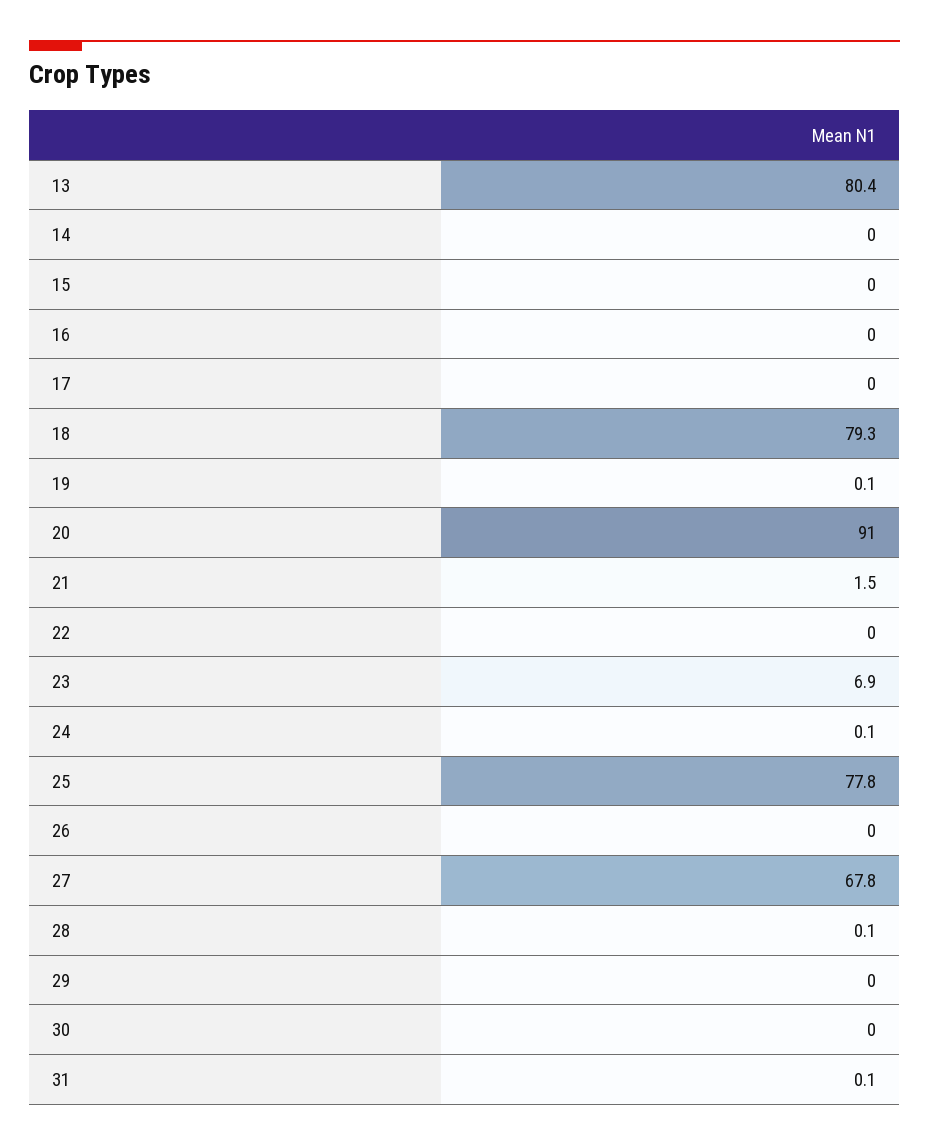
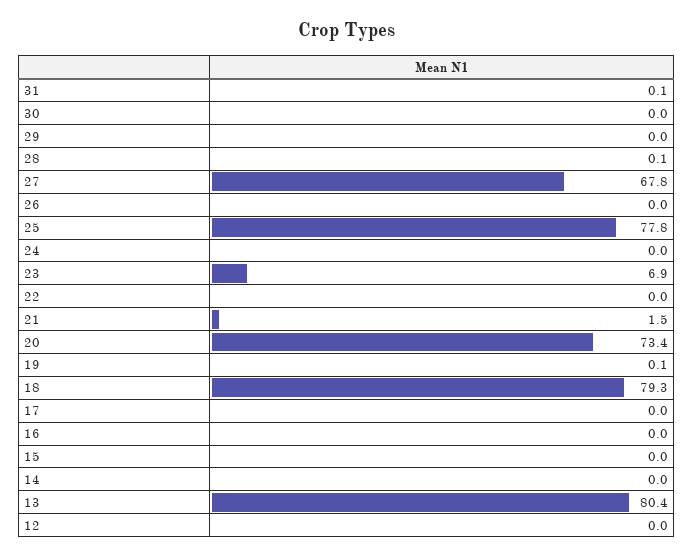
20: 91 -> 73.4
24: 0.1 -> 0
12: none -> 0

